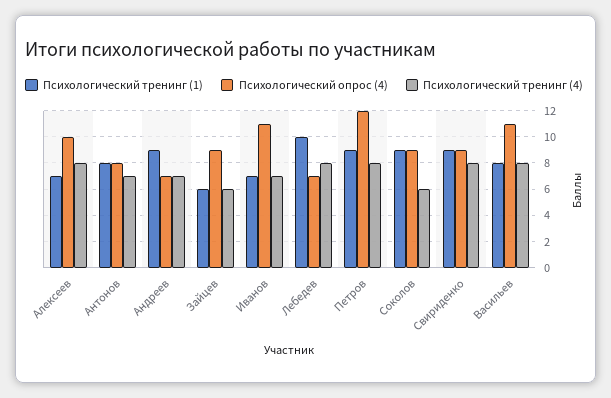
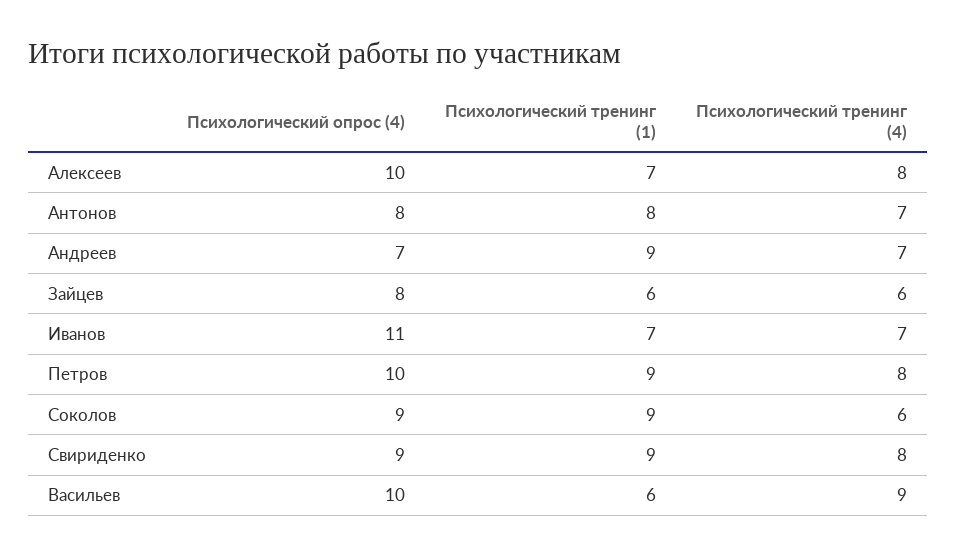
Психологический опрос (4), Зайцев: 9 -> 8
Психологический тренинг (1), Лебедев: 10 -> none
Психологический опрос (4), Лебедев: 7 -> none
Психологический тренинг (4), Лебедев: 8 -> none
Психологический опрос (4), Петров: 12 -> 10
Психологический тренинг (1), Васильев: 8 -> 6
Психологический опрос (4), Васильев: 11 -> 10
Психологический тренинг (4), Васильев: 8 -> 9

